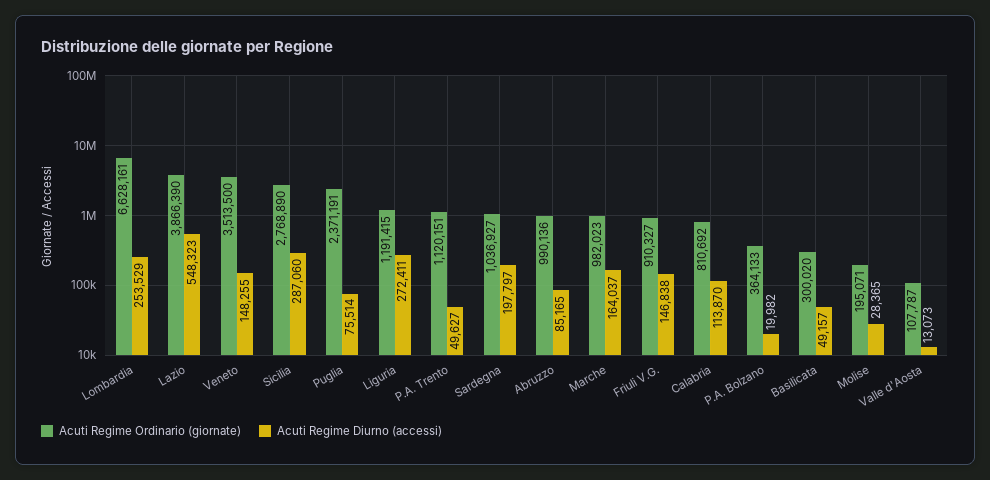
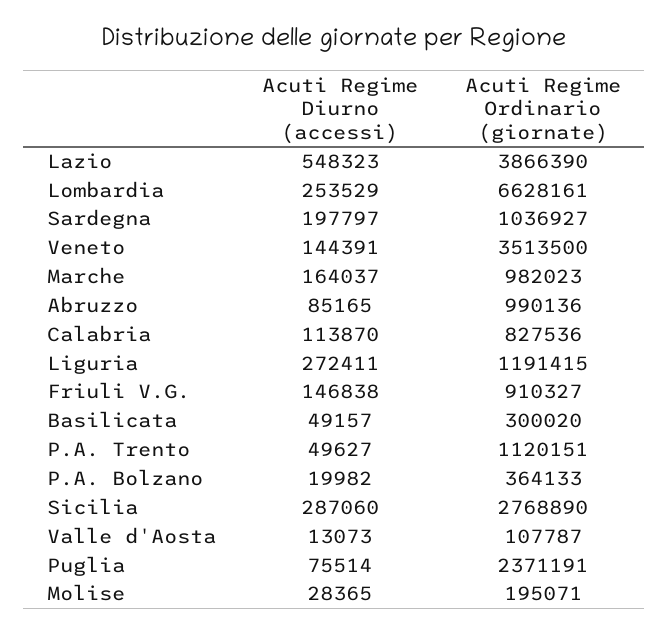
Acuti Regime Diurno (accessi), Veneto: 148255 -> 144391
Acuti Regime Ordinario (giornate), Calabria: 810692 -> 827536

